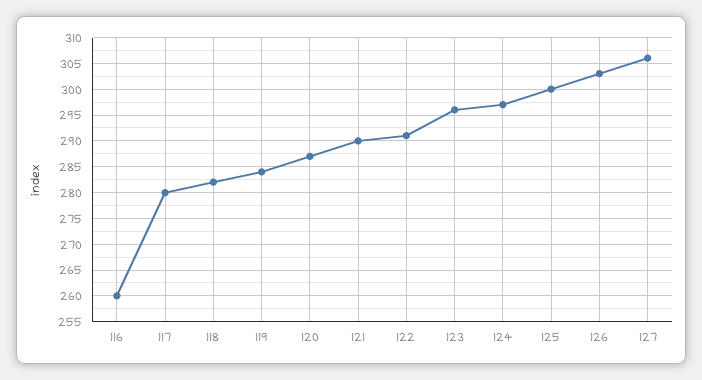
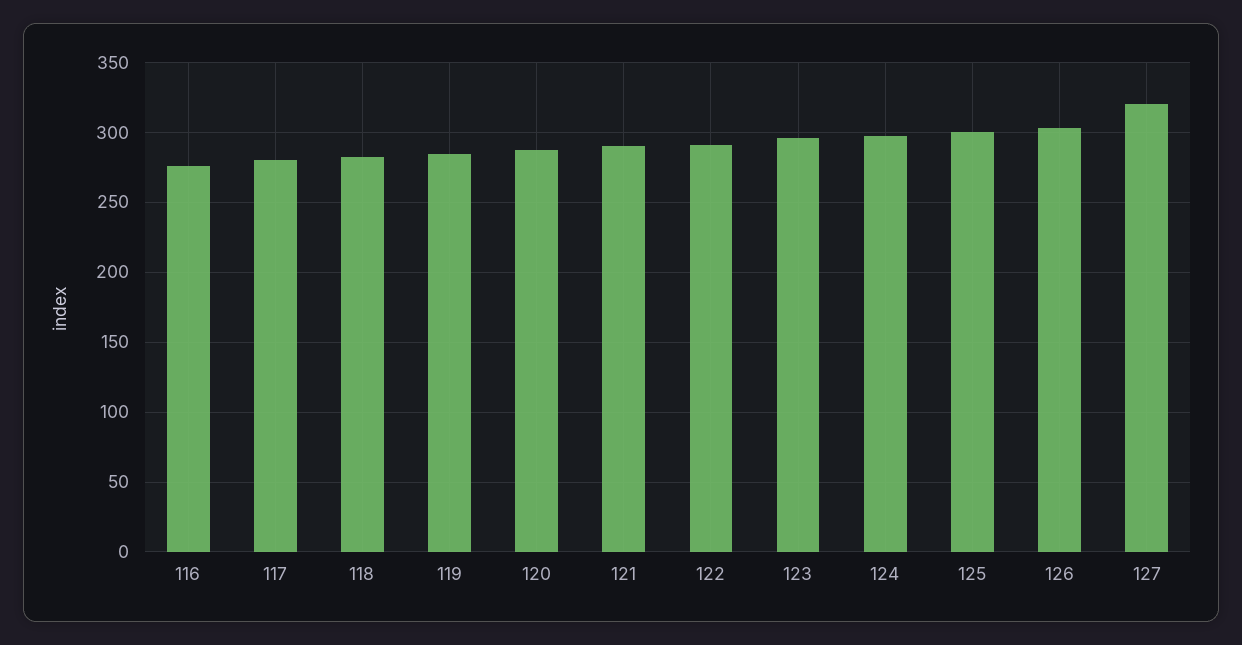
116: 260 -> 275
127: 305 -> 320

